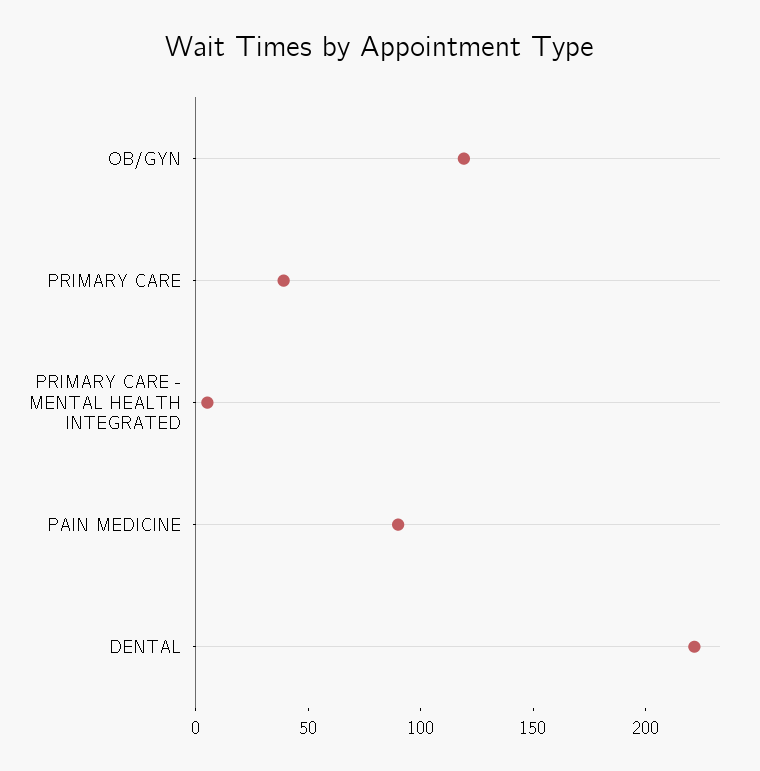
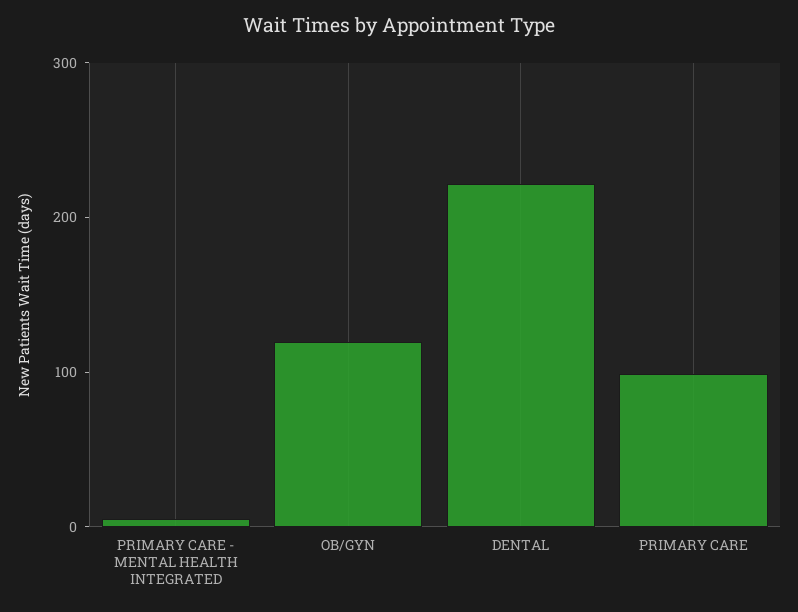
PRIMARY CARE: 40 -> 100
PAIN MEDICINE: 90 -> none

